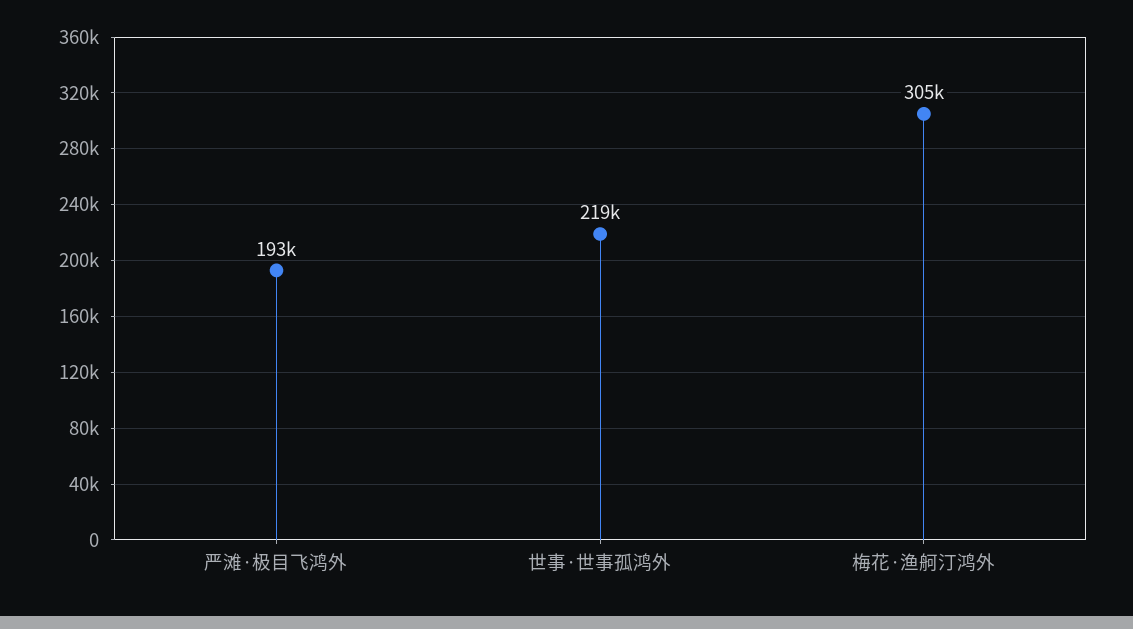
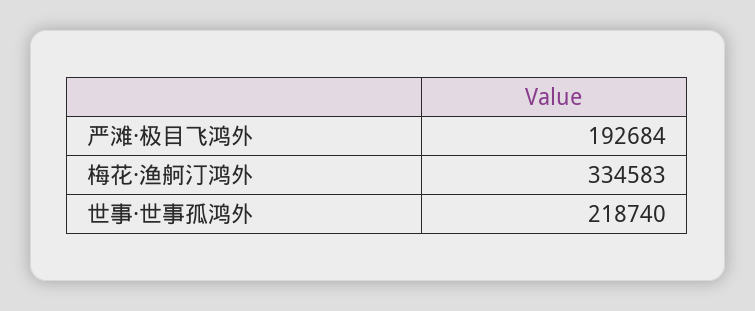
梅花·渔舸汀鸿外: 305000 -> 334583

